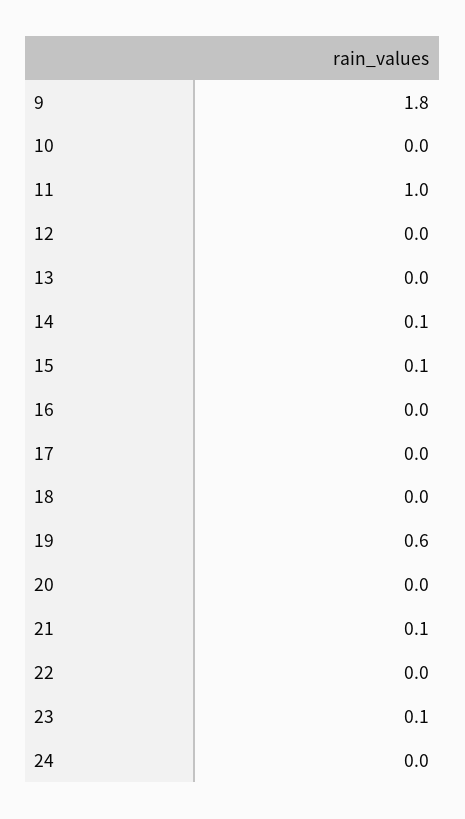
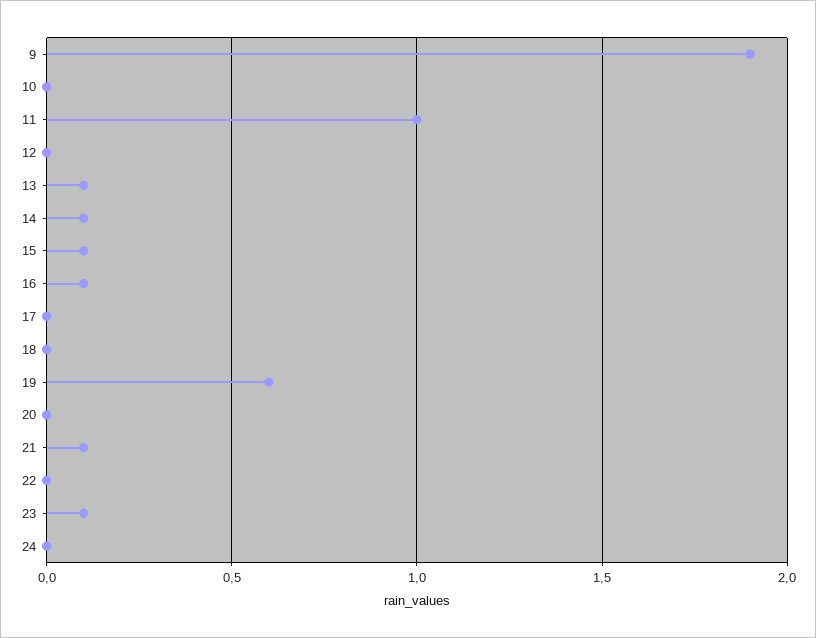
9: 1.8 -> 1.9
13: 0 -> 0.1
16: 0 -> 0.1

